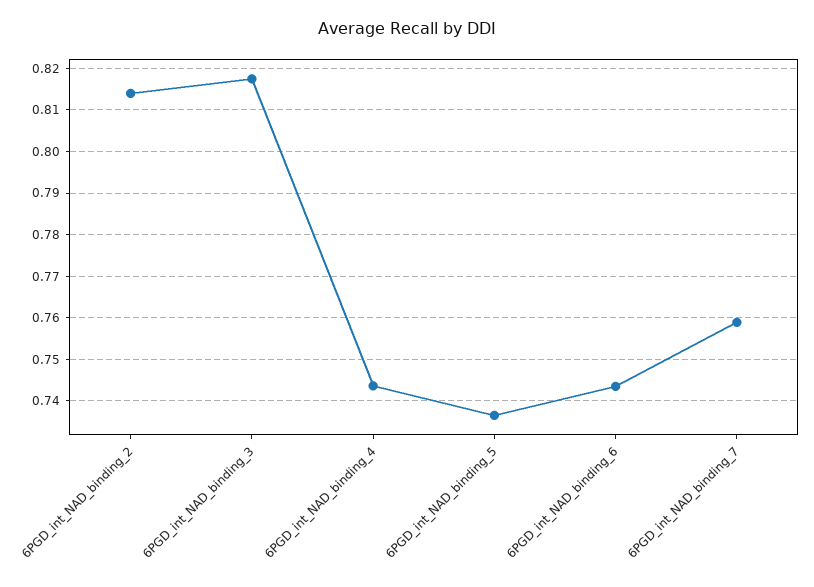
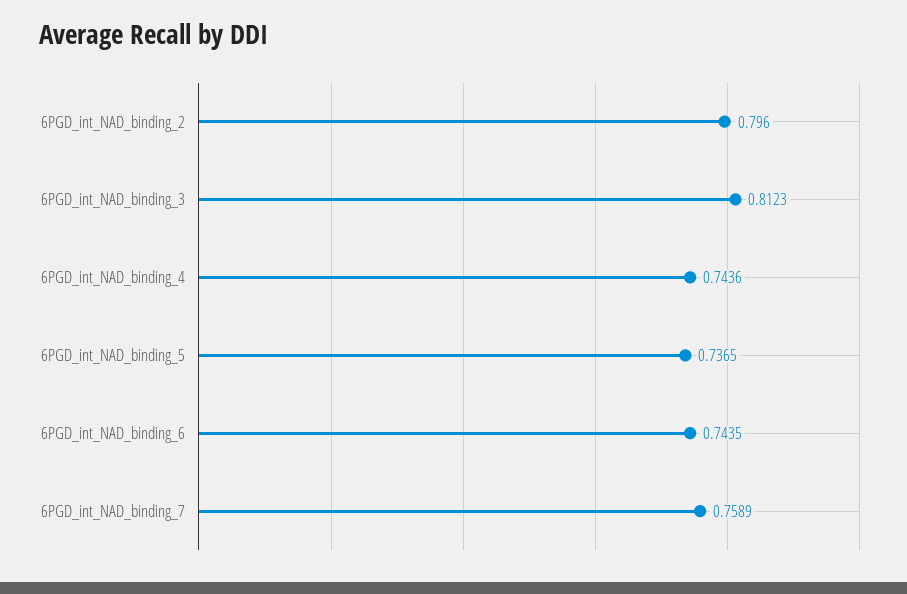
6PGD_int_NAD_binding_2: 0.814 -> 0.796
6PGD_int_NAD_binding_3: 0.818 -> 0.8123

